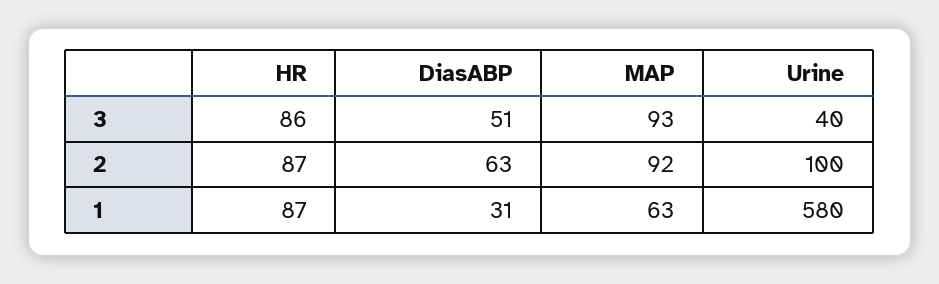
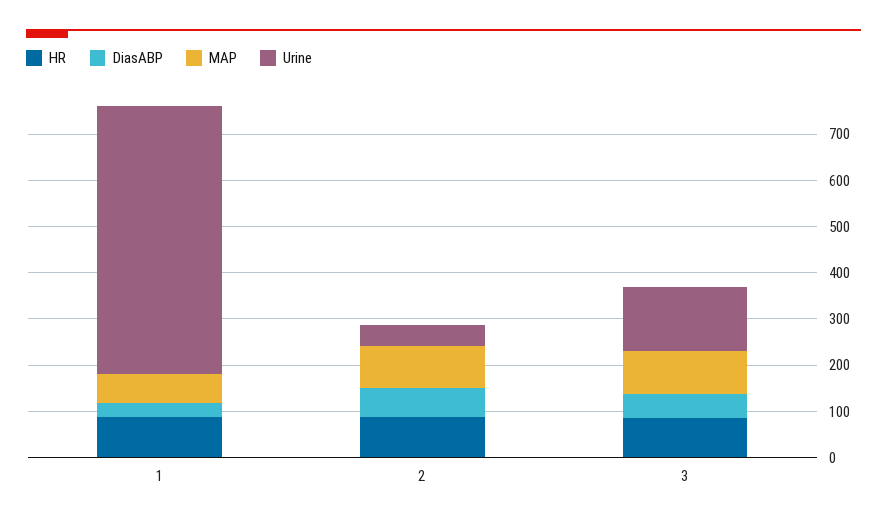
Urine, 3: 40 -> 140
Urine, 2: 100 -> 40

